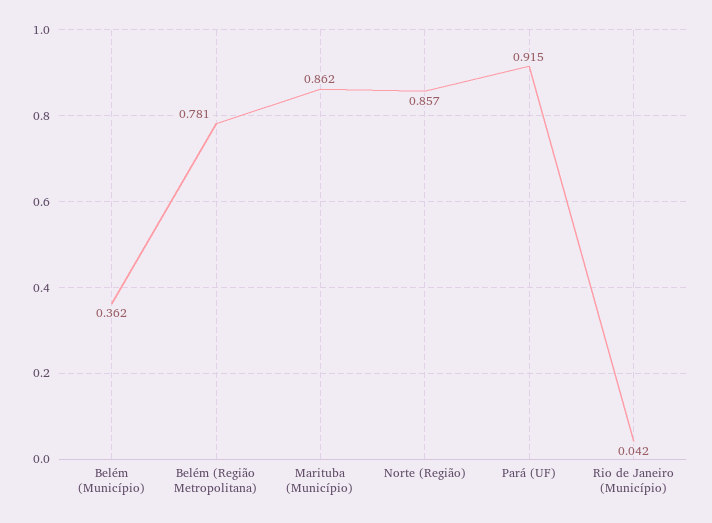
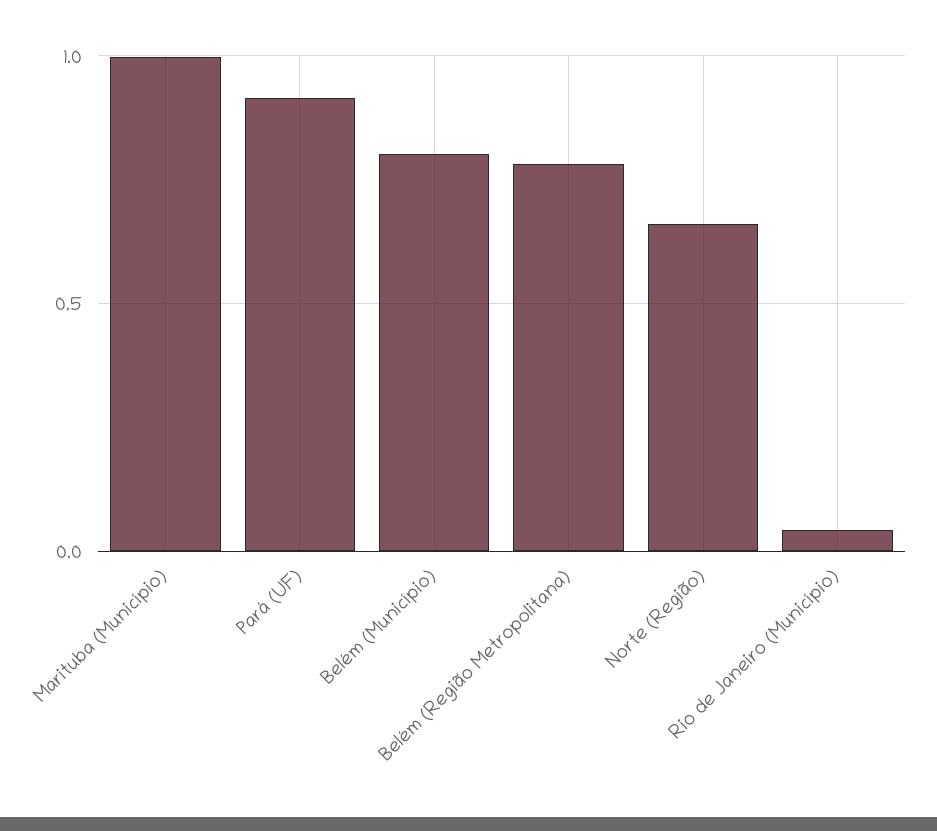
Belém (Município): 0.362 -> 0.8
Marituba (Município): 0.862 -> 1
Norte (Região): 0.857 -> 0.65

